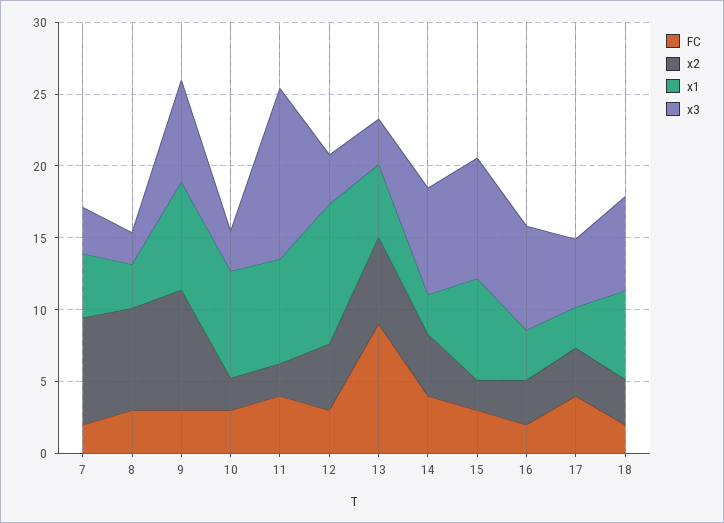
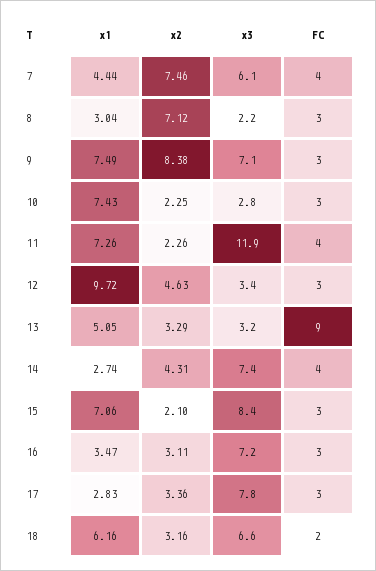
FC, 7: 2 -> 4
x3, 7: 3 -> 6.1
x2, 13: 6 -> 3.29
FC, 16: 2 -> 3
FC, 17: 4 -> 3
x3, 17: 5 -> 7.8

